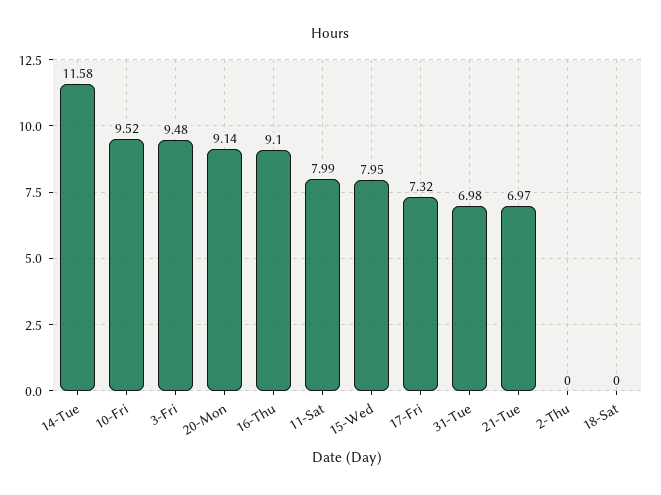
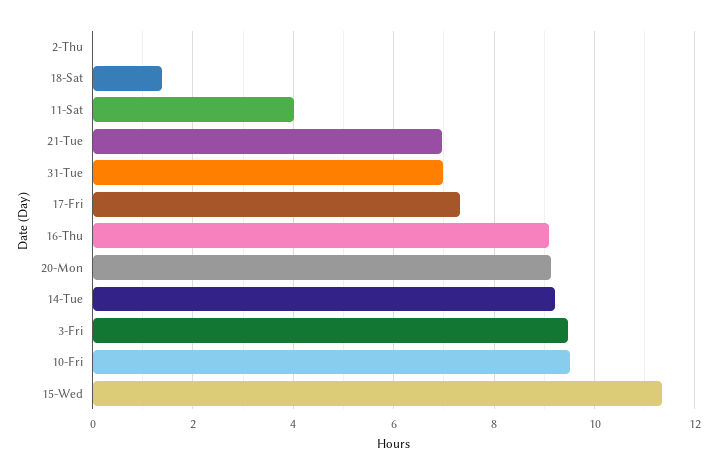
14-Tue: 11.58 -> 9.2
11-Sat: 7.99 -> 4
15-Wed: 7.95 -> 11.4
18-Sat: 0 -> 1.4

